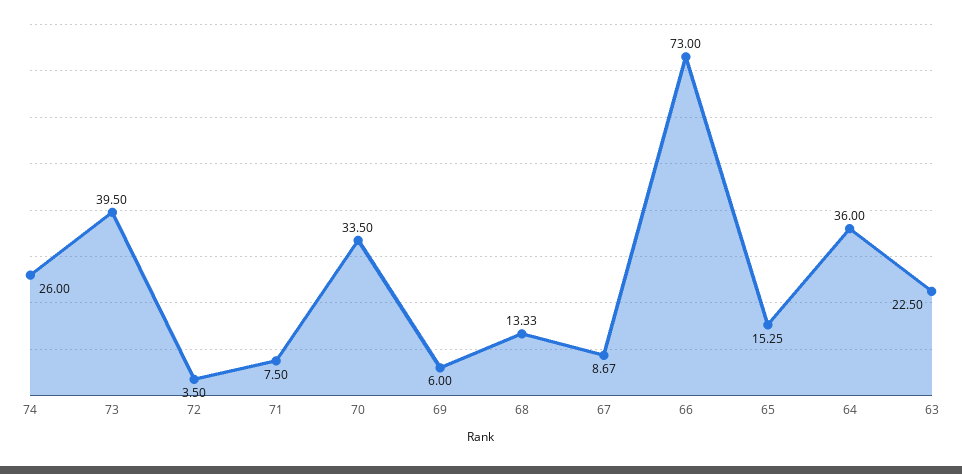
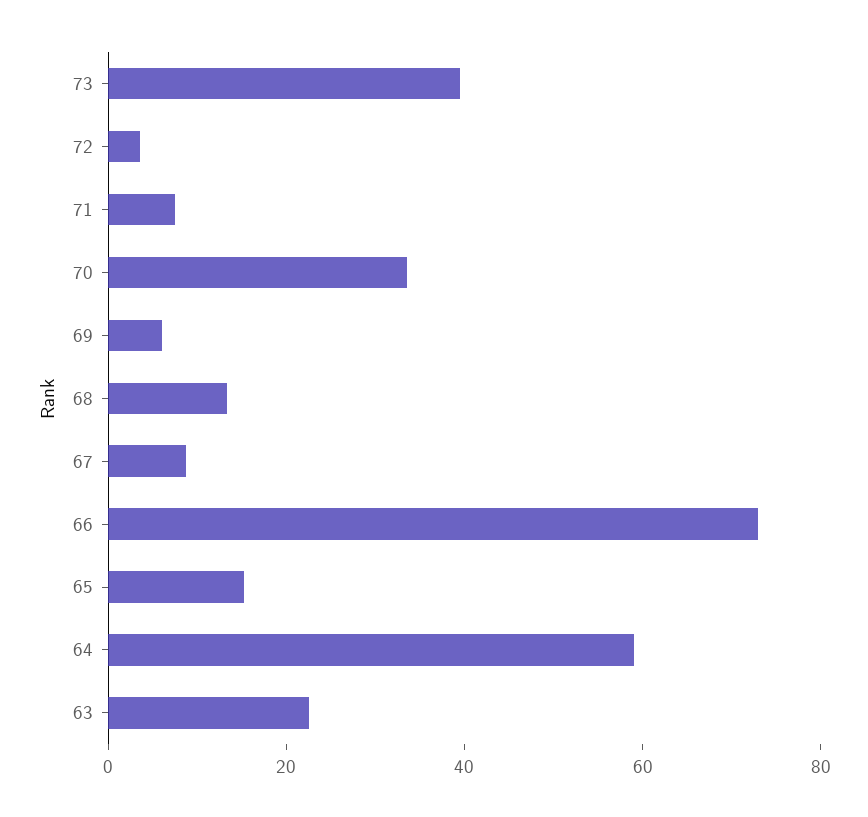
74: 26 -> none
64: 36 -> 60

